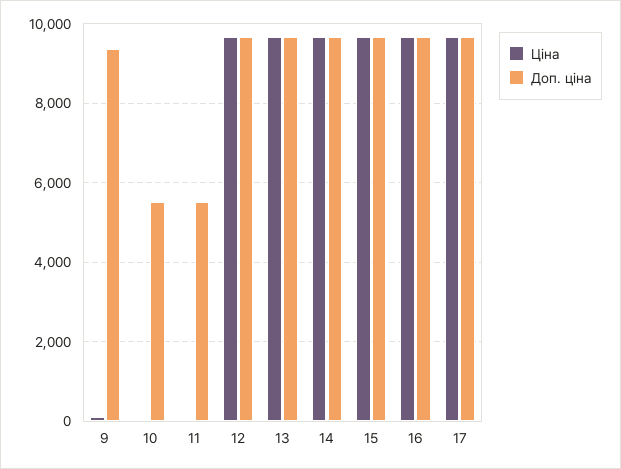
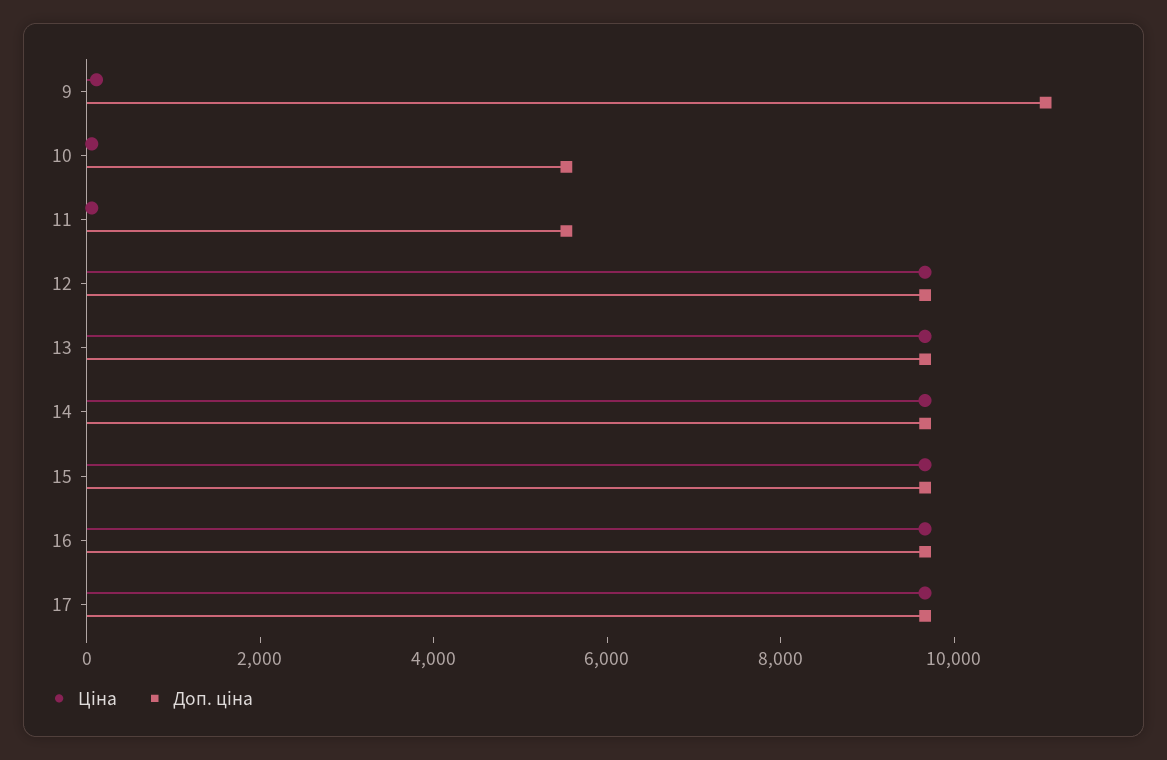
Доп. ціна, 9: 9400 -> 11000

